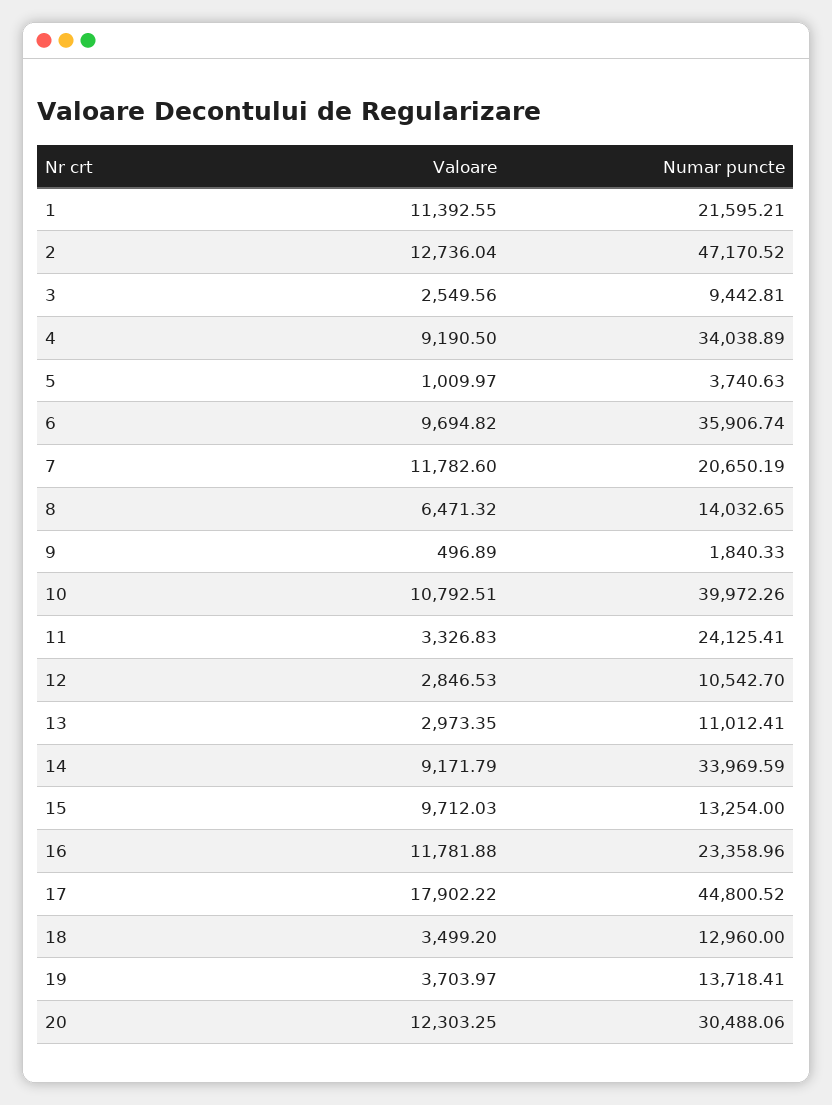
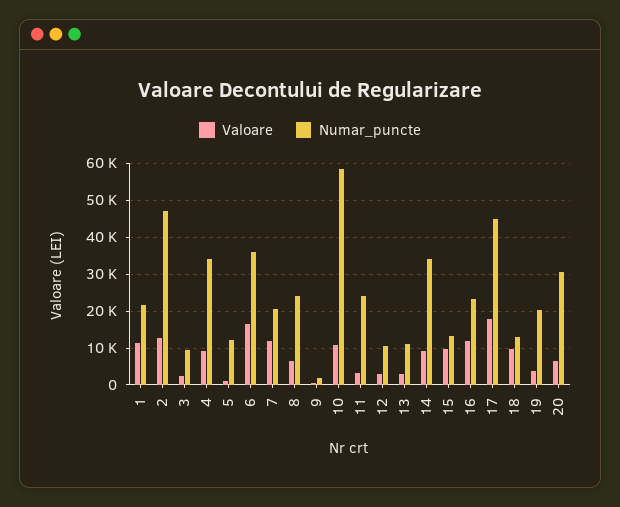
Numar puncte, 5: 3740.63 -> 12000
Valoare, 6: 9694.82 -> 16000
Numar puncte, 8: 14032.65 -> 24000
Numar puncte, 10: 39972.26 -> 58000
Valoare, 18: 3499.2 -> 10000
Numar puncte, 19: 13718.41 -> 20000
Valoare, 20: 12303.25 -> 6000

